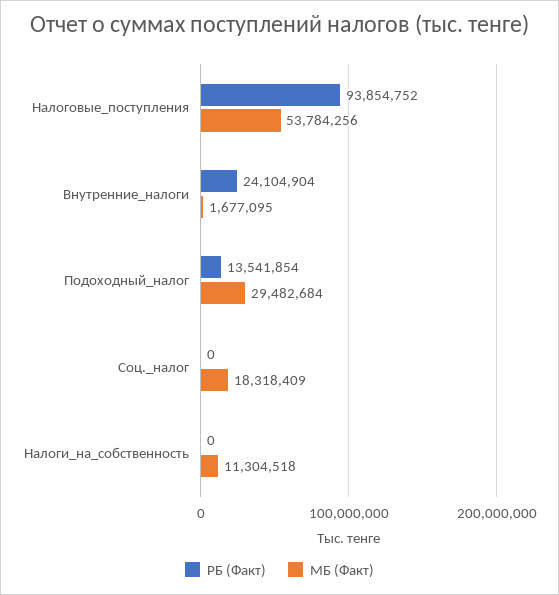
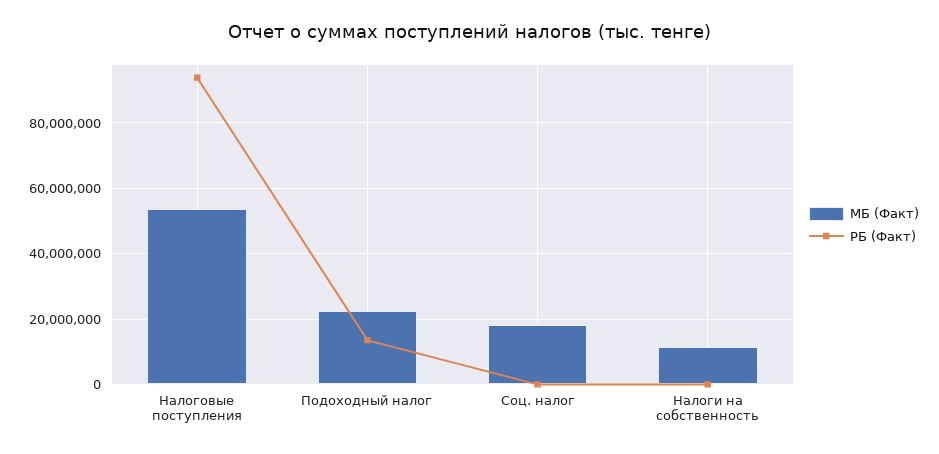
РБ (Факт), Внутренние_налоги: 24104904 -> none
МБ (Факт), Внутренние_налоги: 1677095 -> none
МБ (Факт), Подоходный_налог: 29482684 -> 22000000

